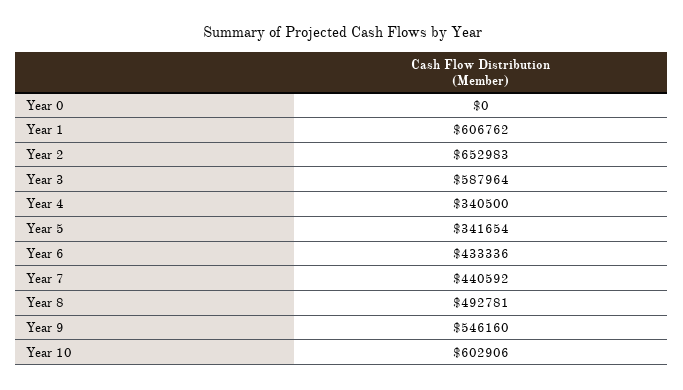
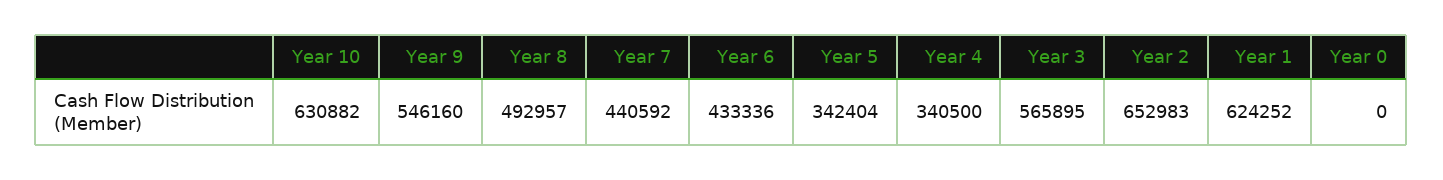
Year 1: 606762 -> 624252
Year 3: 587964 -> 565895
Year 5: 341654 -> 342404
Year 8: 492781 -> 492957
Year 10: 602906 -> 630882

